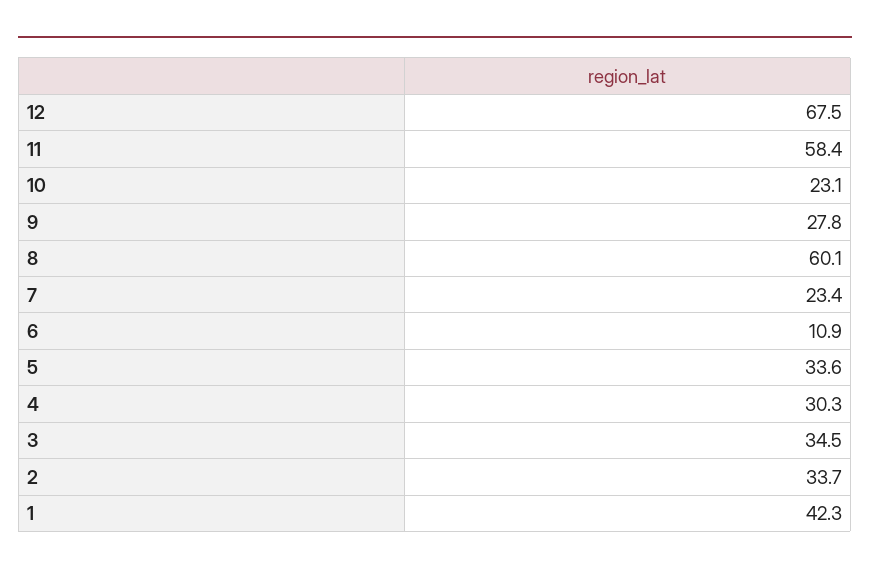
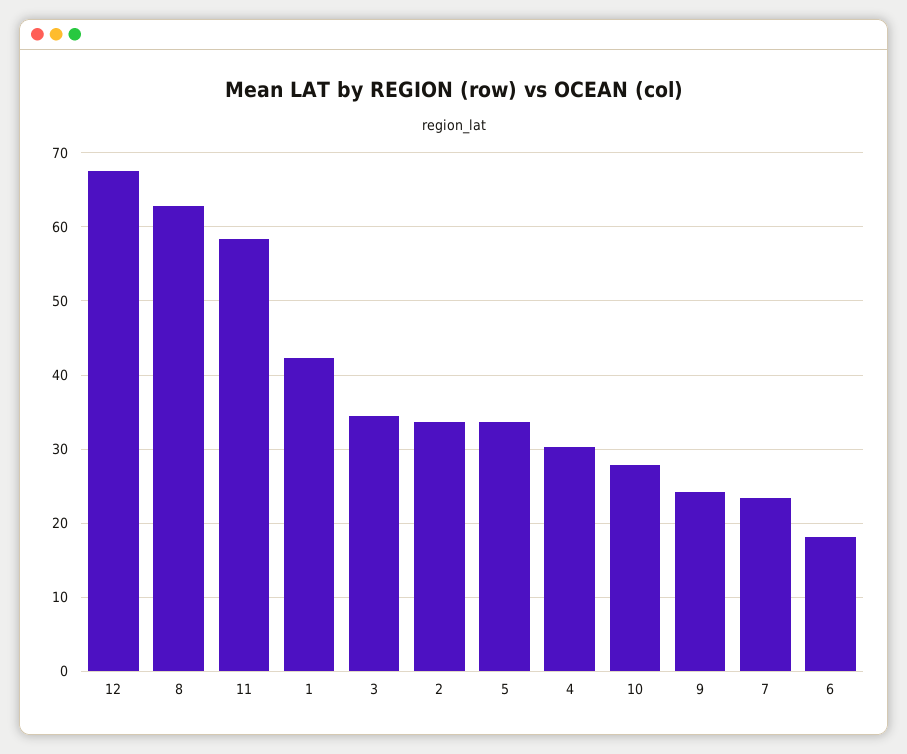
10: 23.1 -> 28
9: 27.8 -> 24
8: 60.1 -> 63
6: 10.9 -> 18

